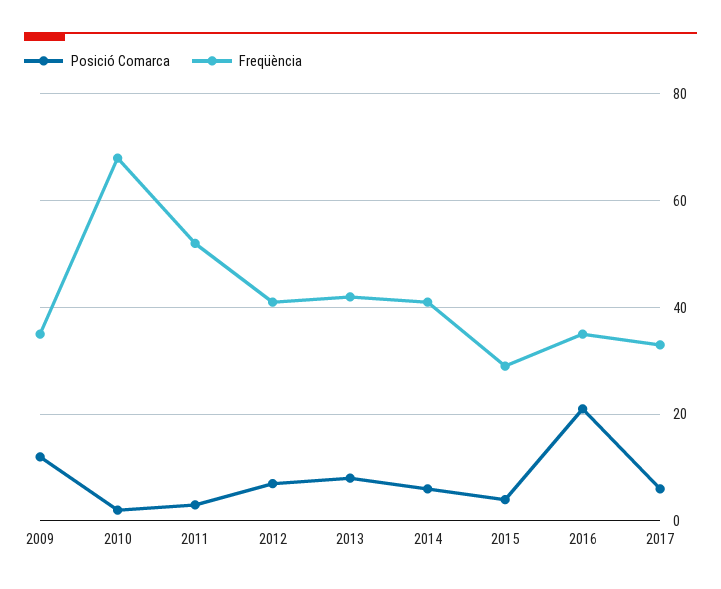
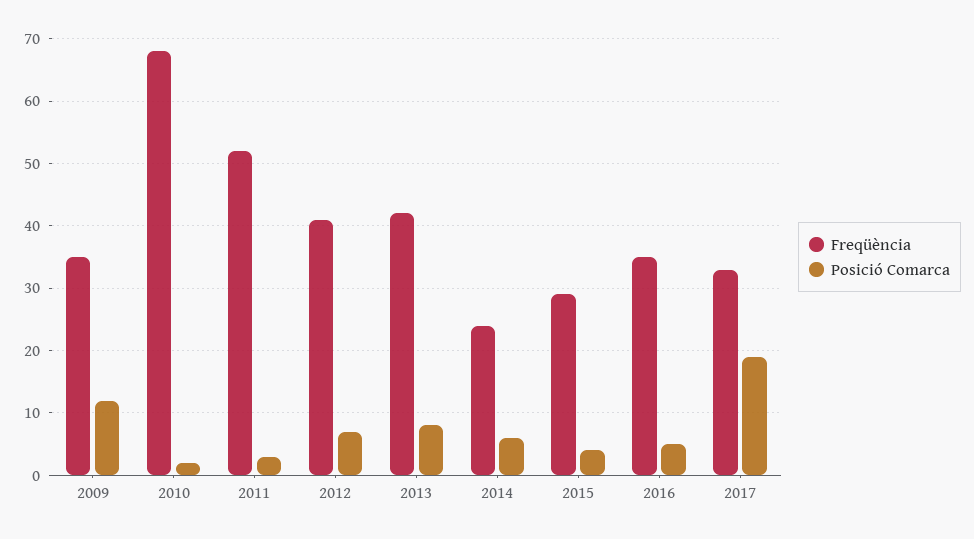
Freqüència, 2014: 40 -> 24
Posició Comarca, 2016: 20 -> 5
Posició Comarca, 2017: 5 -> 19

